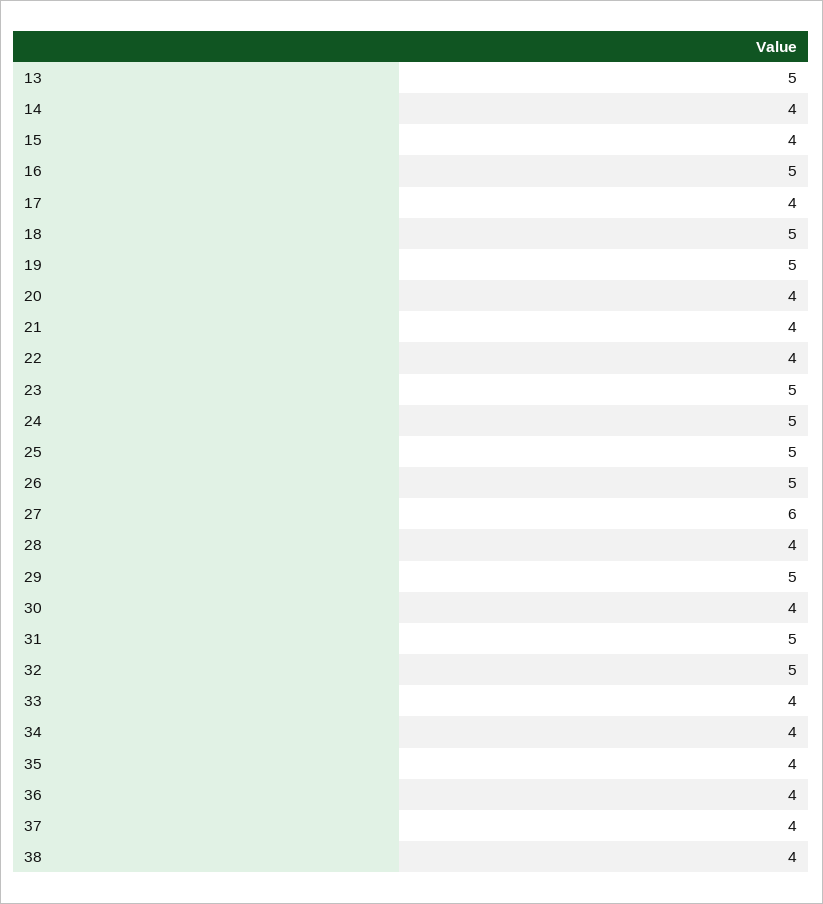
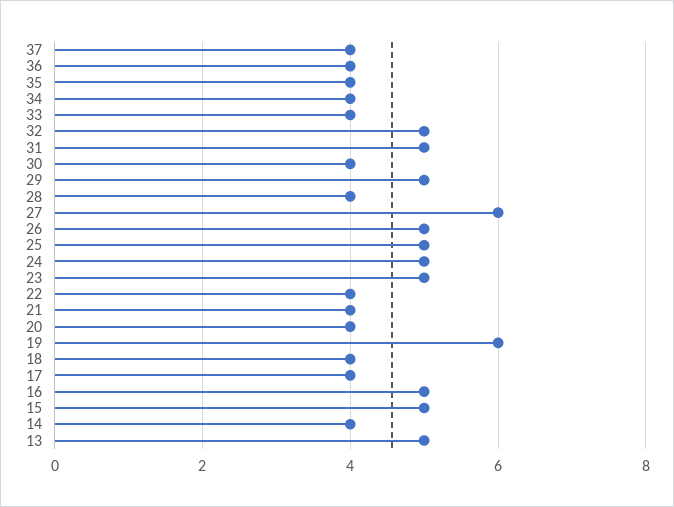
15: 4 -> 5
18: 5 -> 4
19: 5 -> 6
38: 4 -> none

